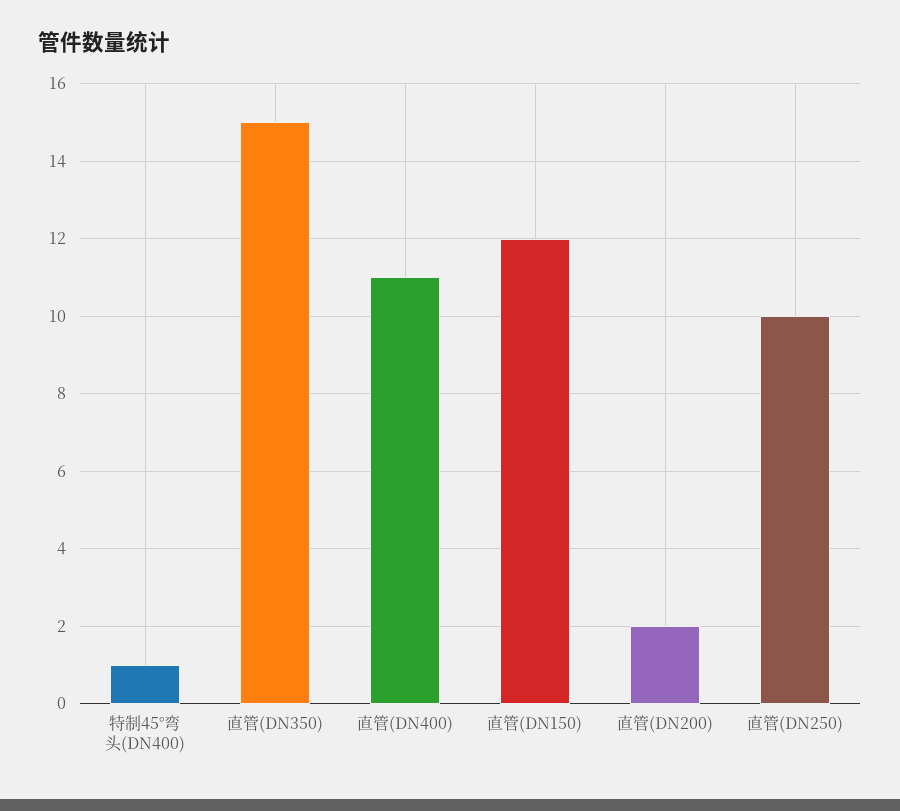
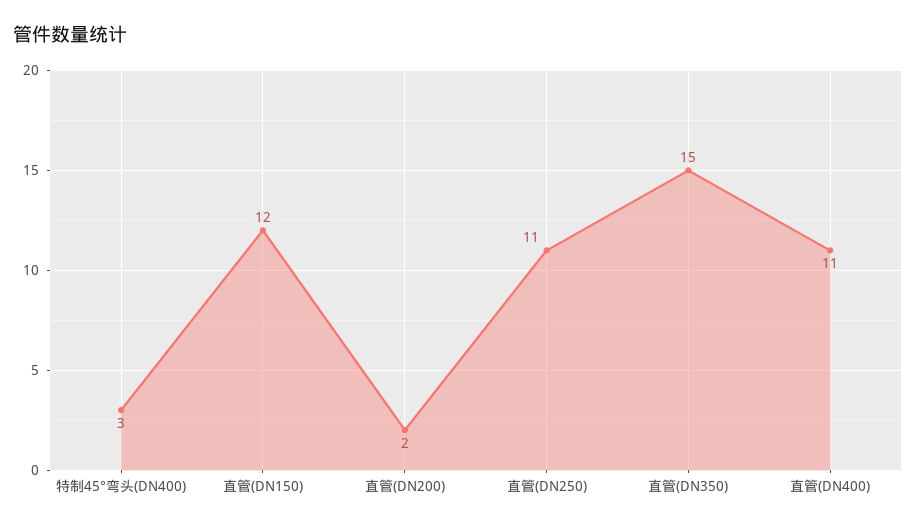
特制45°弯头(DN400): 1 -> 3
直管(DN250): 10 -> 11

